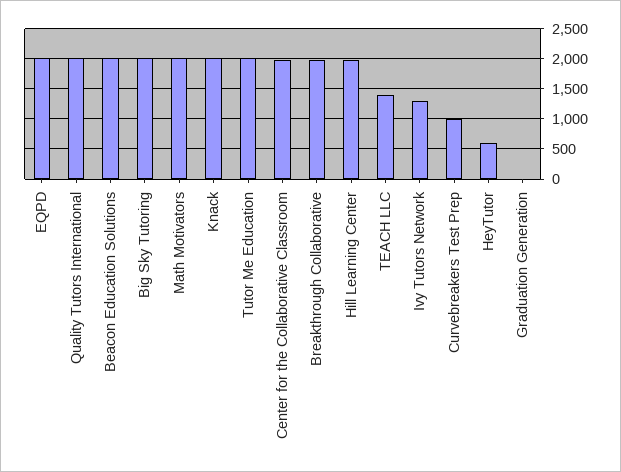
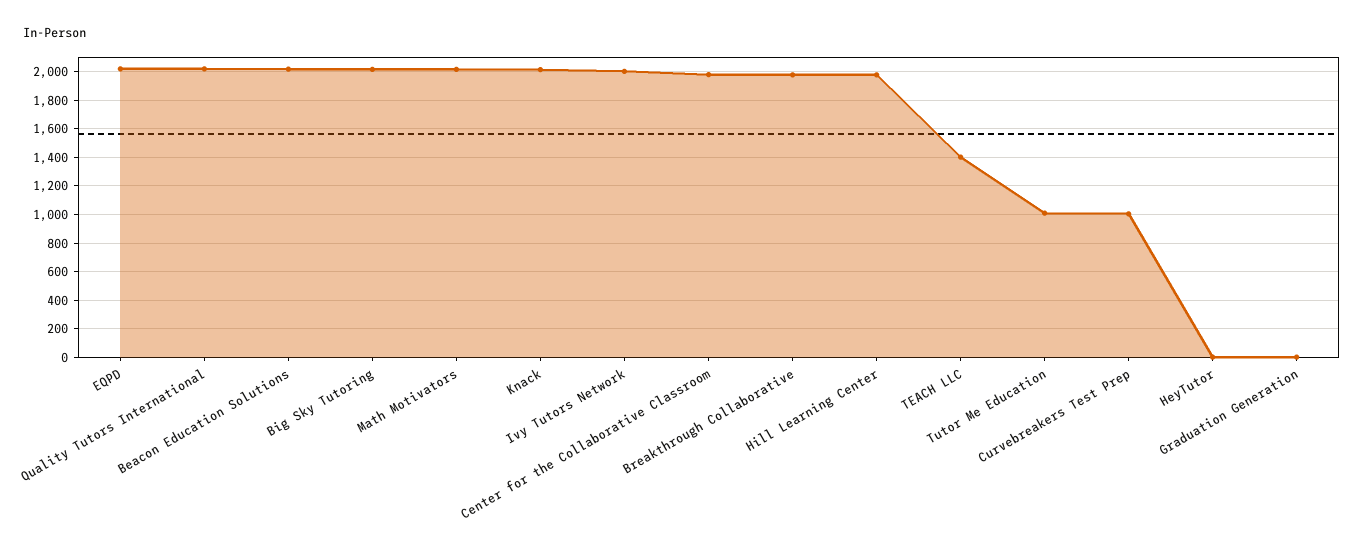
Tutor Me Education: 2000 -> 1000
Ivy Tutors Network: 1300 -> 2000
HeyTutor: 600 -> 0

